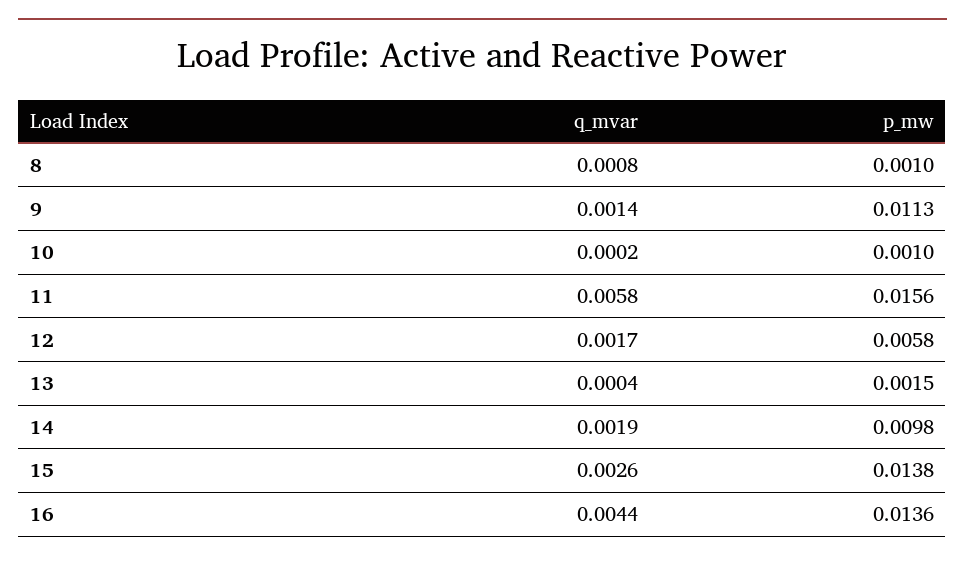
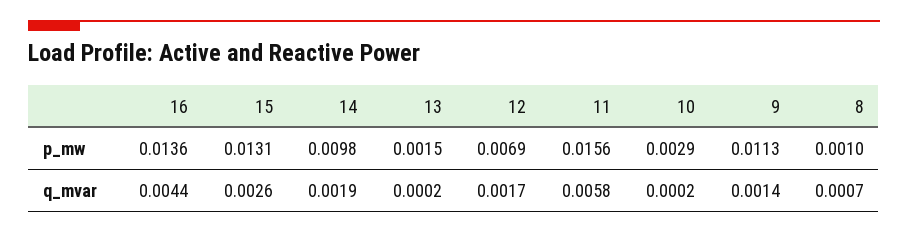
q_mvar, 8: 0.0008 -> 0.0007
p_mw, 10: 0.001 -> 0.0029
p_mw, 12: 0.0058 -> 0.0069
q_mvar, 13: 0.0004 -> 0.0002
p_mw, 15: 0.0138 -> 0.0131

